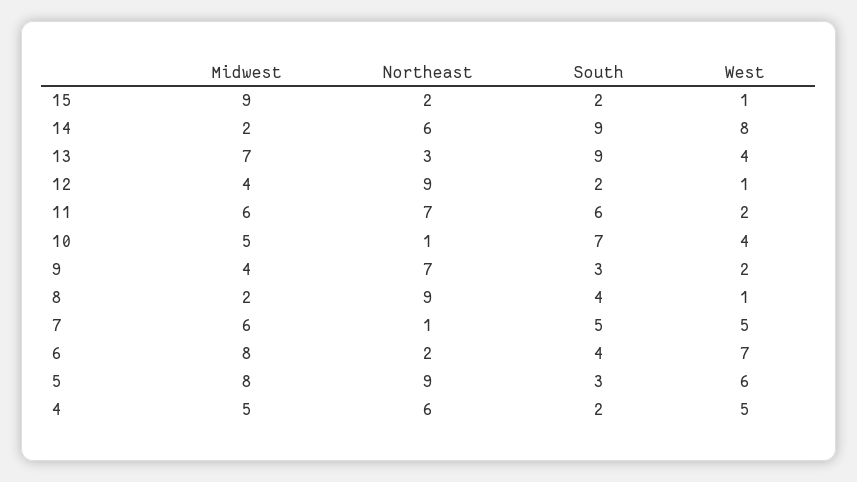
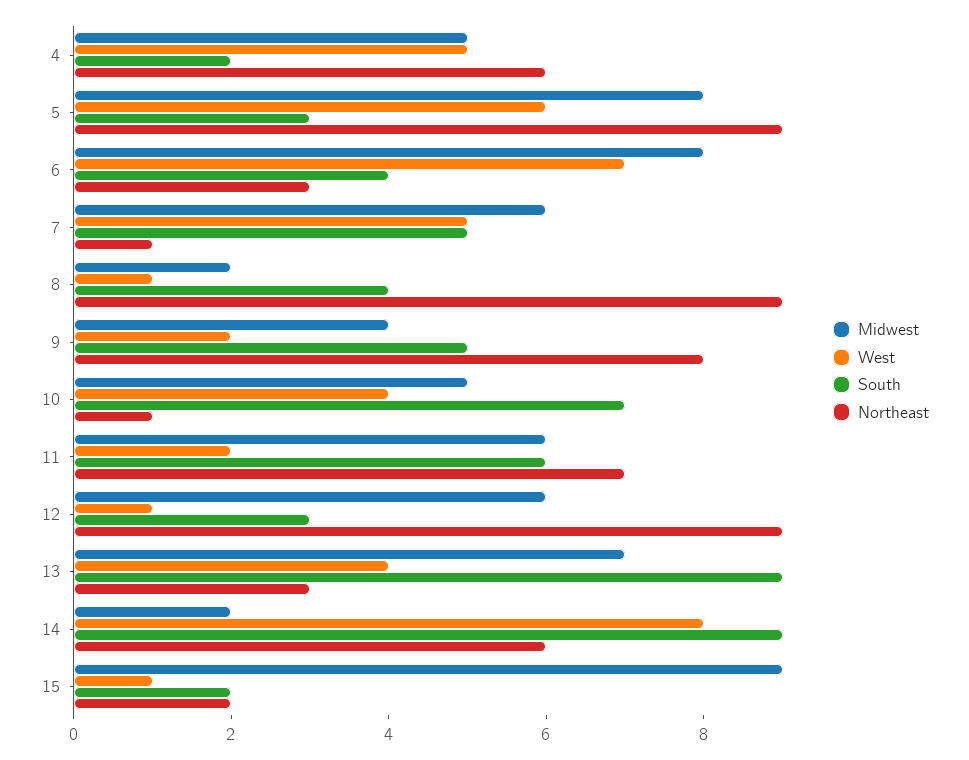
Midwest, 12: 4 -> 6
South, 12: 2 -> 3
Northeast, 9: 7 -> 8
South, 9: 3 -> 5
Northeast, 6: 2 -> 3

